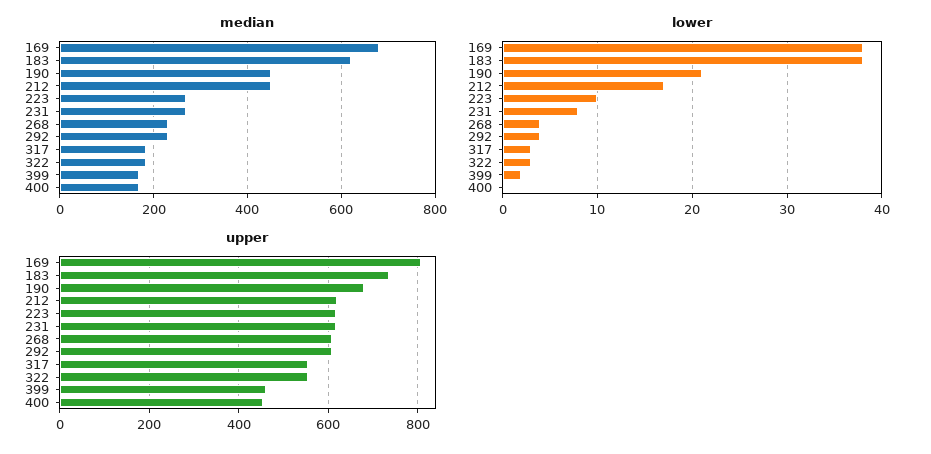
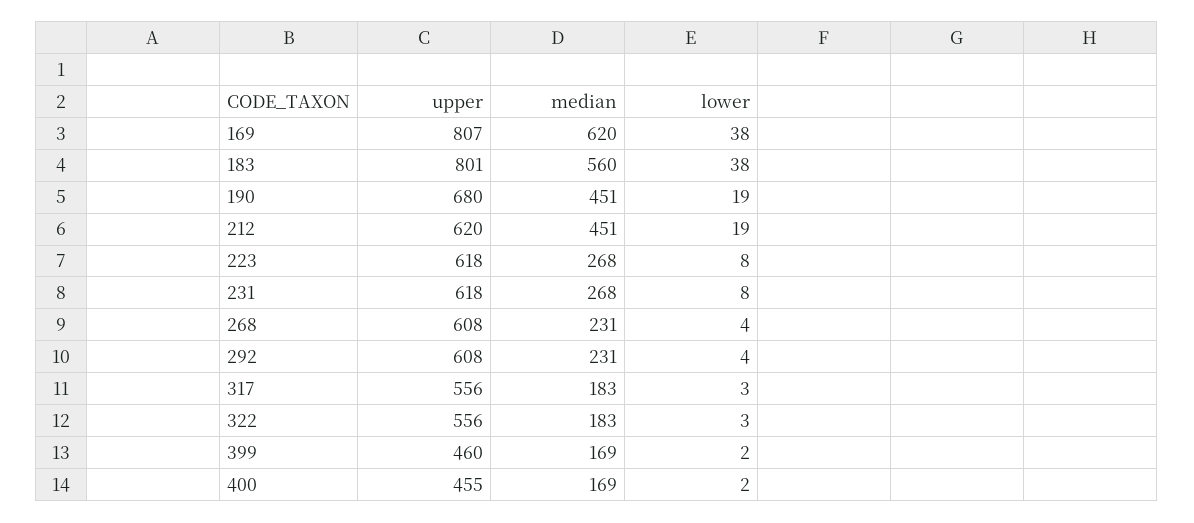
median, 169: 680 -> 620
median, 183: 620 -> 560
lower, 190: 21 -> 19
lower, 212: 17 -> 19
lower, 223: 10 -> 8
lower, 400: 0 -> 2
upper, 183: 740 -> 801

